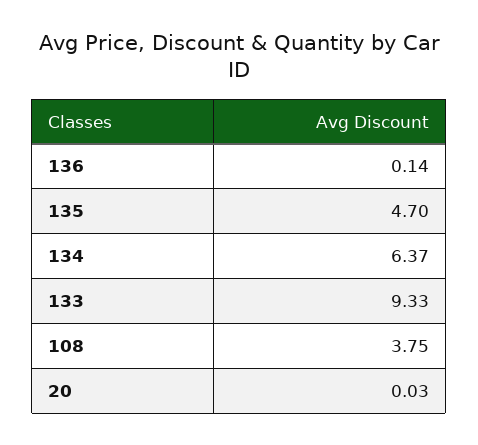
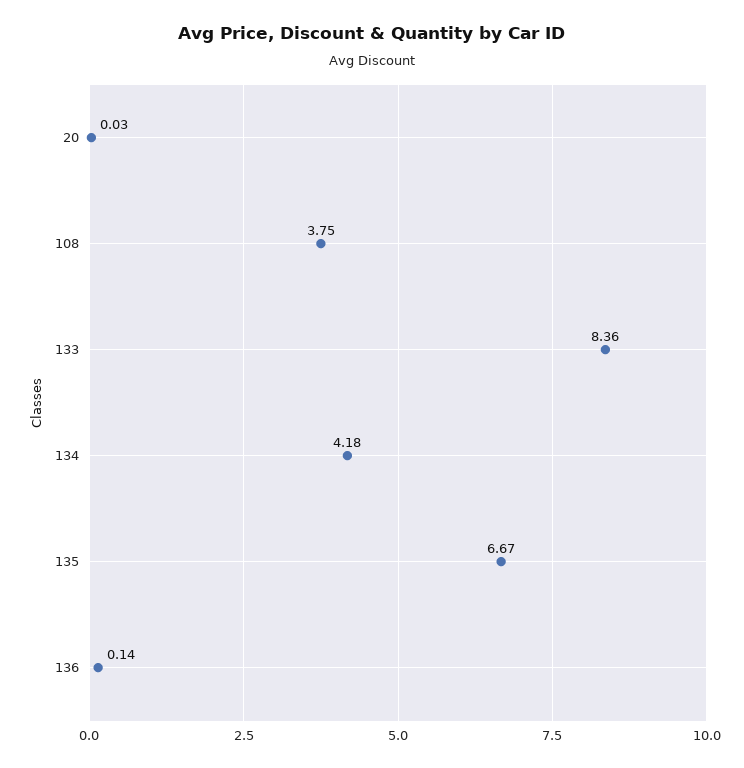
135: 4.7 -> 6.67
134: 6.37 -> 4.18
133: 9.33 -> 8.36

